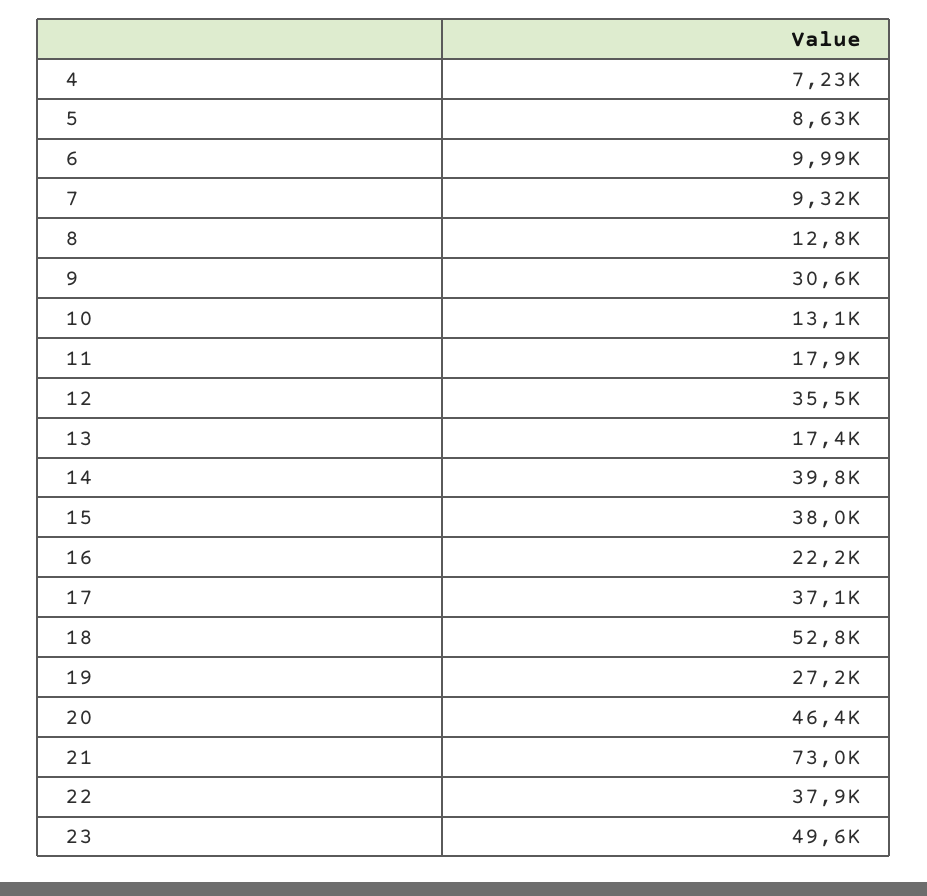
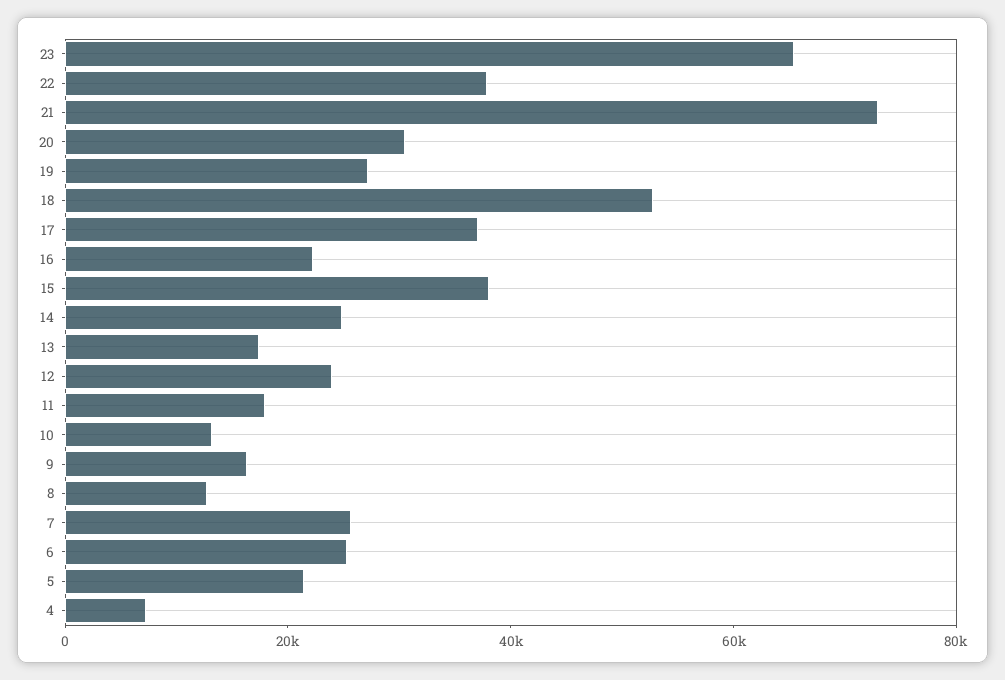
5: 8630 -> 20000
6: 9990 -> 25000
7: 9320 -> 25000
9: 30600 -> 15000
12: 35500 -> 25000
14: 39800 -> 25000
20: 46400 -> 30000
23: 49600 -> 65000

